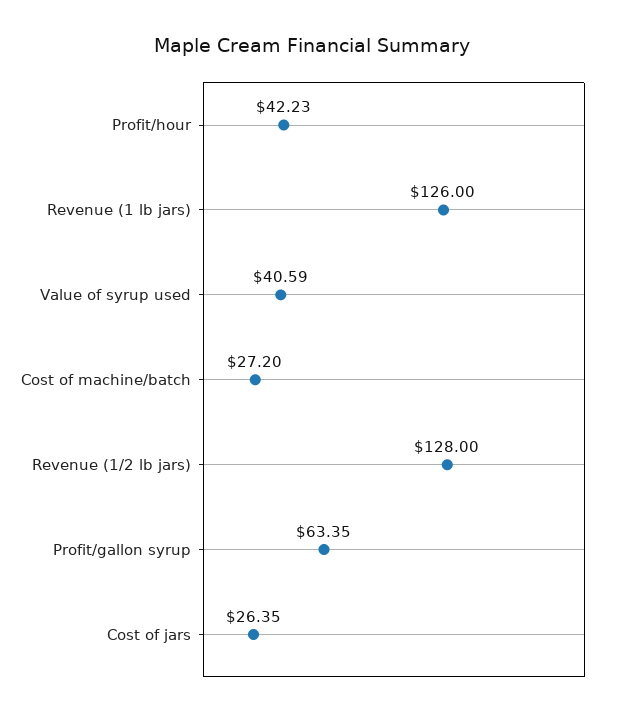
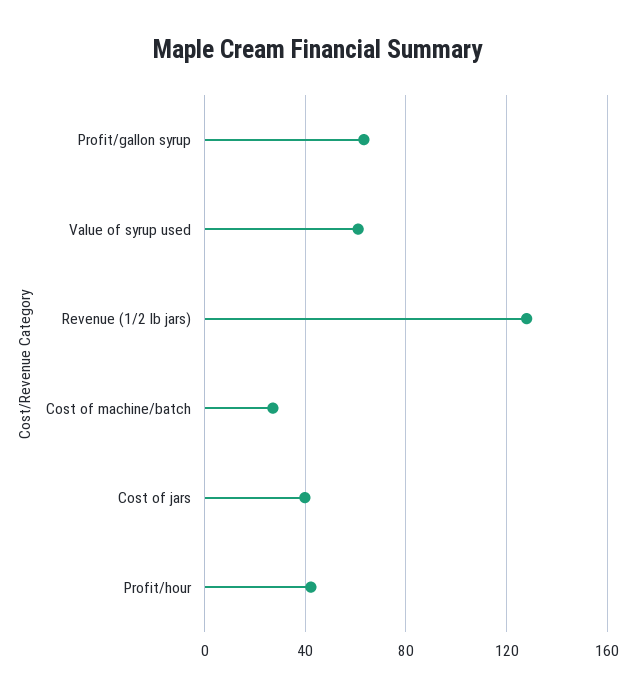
Revenue (1 lb jars): 126 -> none
Value of syrup used: 40.59 -> 60
Cost of jars: 26.35 -> 40

